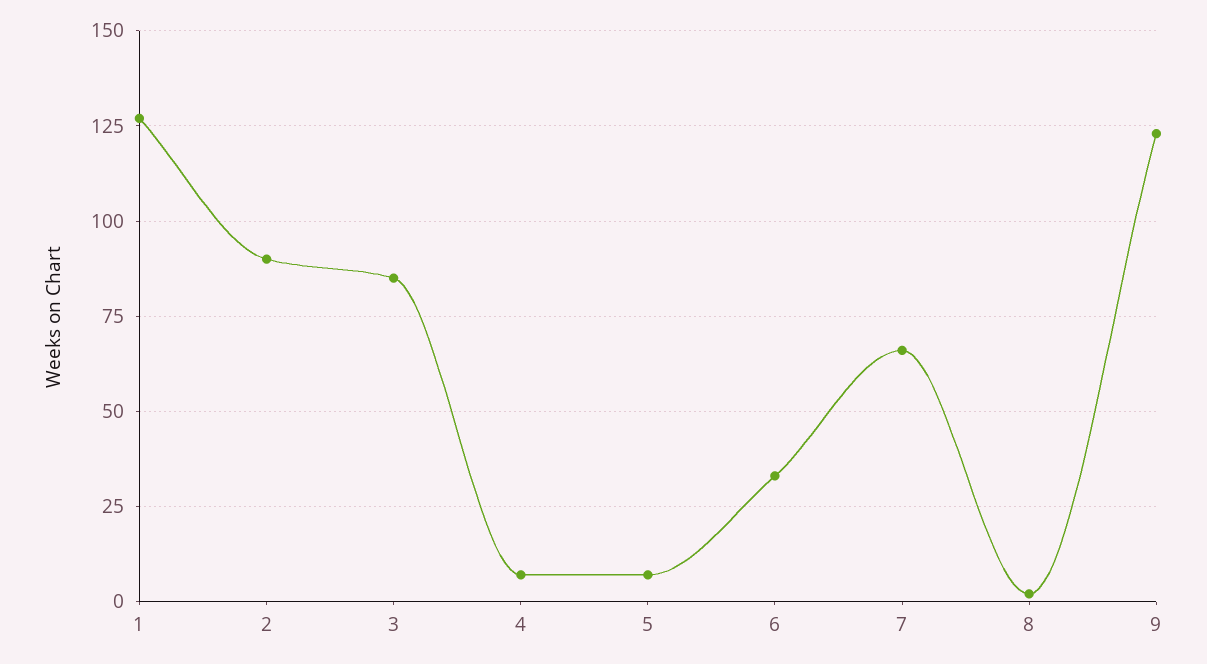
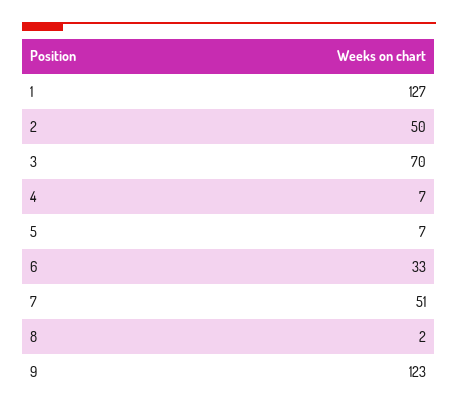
2: 90 -> 50
3: 85 -> 70
7: 65 -> 51

